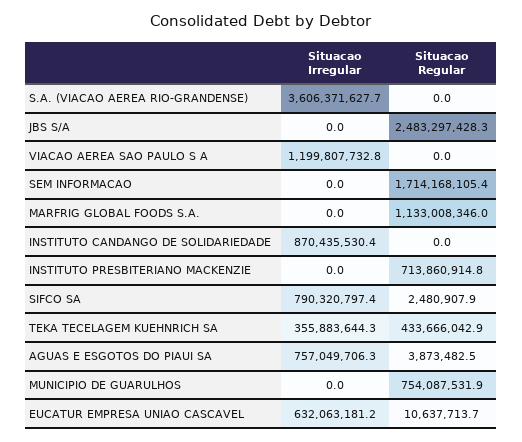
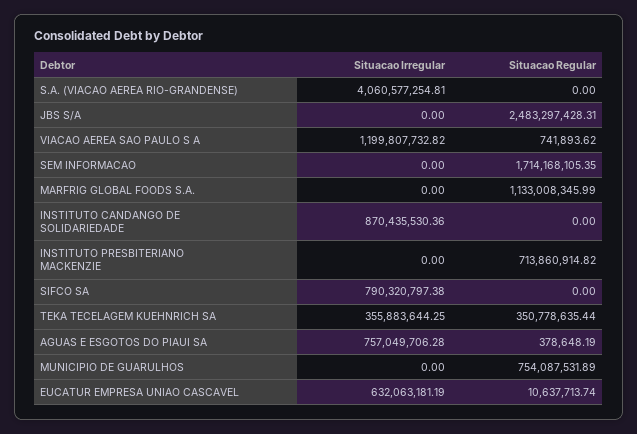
Situacao Irregular, S.A. (VIACAO AEREA RIO-GRANDENSE): 3606371627.7 -> 4060577254.81
Situacao Regular, VIACAO AEREA SAO PAULO S A: 0 -> 741893.62
Situacao Regular, SIFCO SA: 2480907.9 -> 0
Situacao Regular, TEKA TECELAGEM KUEHNRICH SA: 433666042.9 -> 350778635.44
Situacao Regular, AGUAS E ESGOTOS DO PIAUI SA: 3873482.5 -> 378648.19

